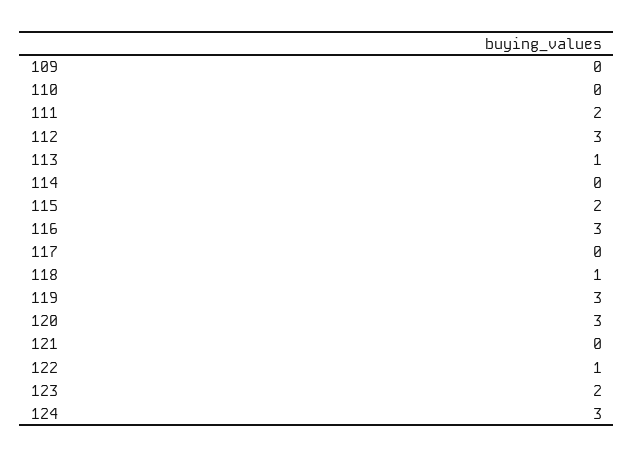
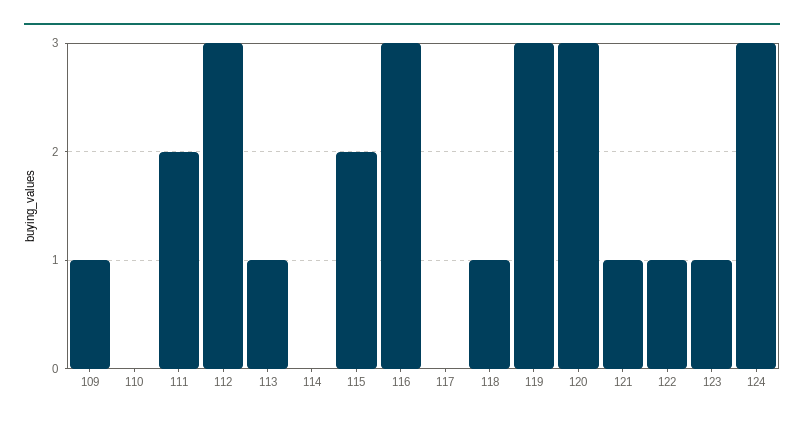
109: 0 -> 1
121: 0 -> 1
123: 2 -> 1

